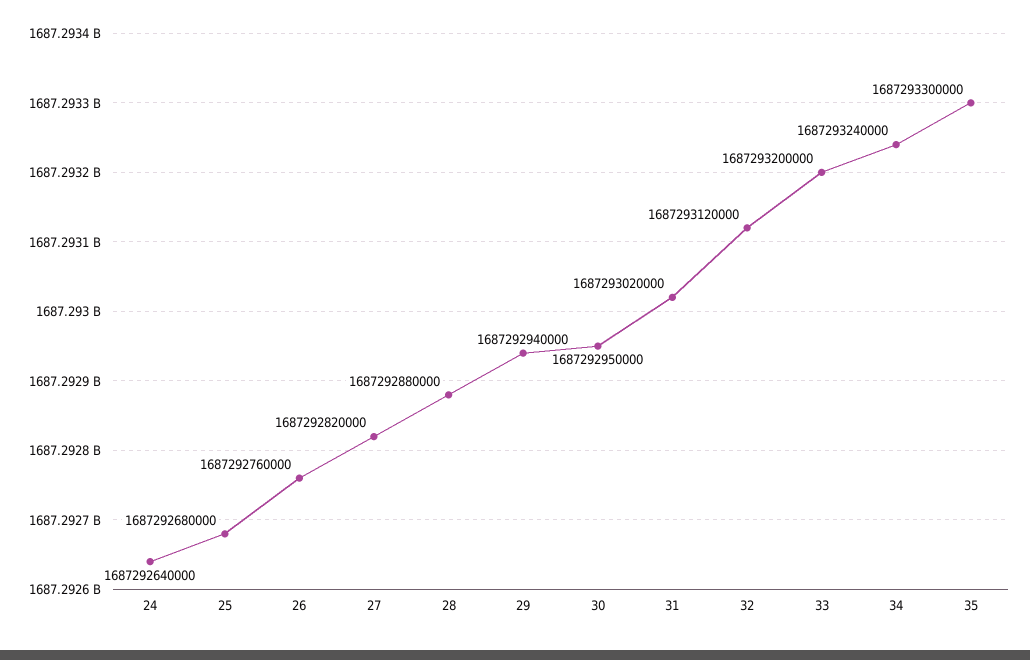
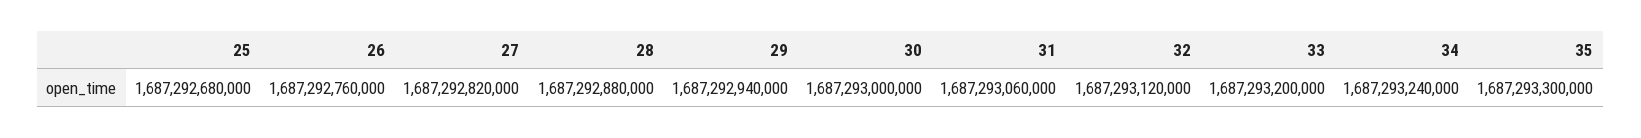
24: 1687292640000 -> none
30: 1687292950000 -> 1687293000000
31: 1687293020000 -> 1687293060000

